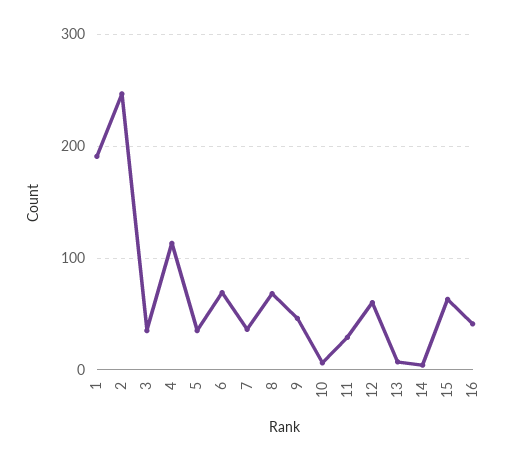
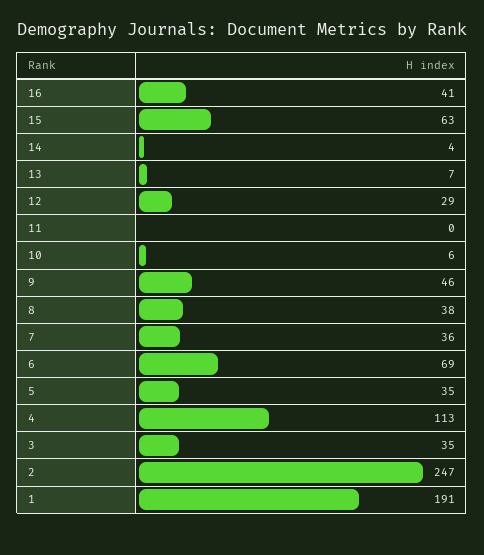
8: 70 -> 38
11: 30 -> 0
12: 60 -> 29

